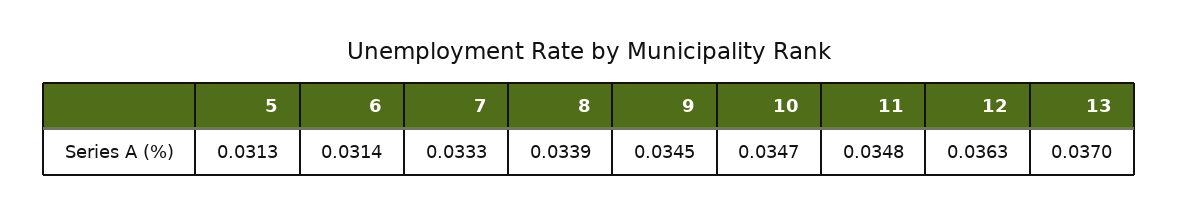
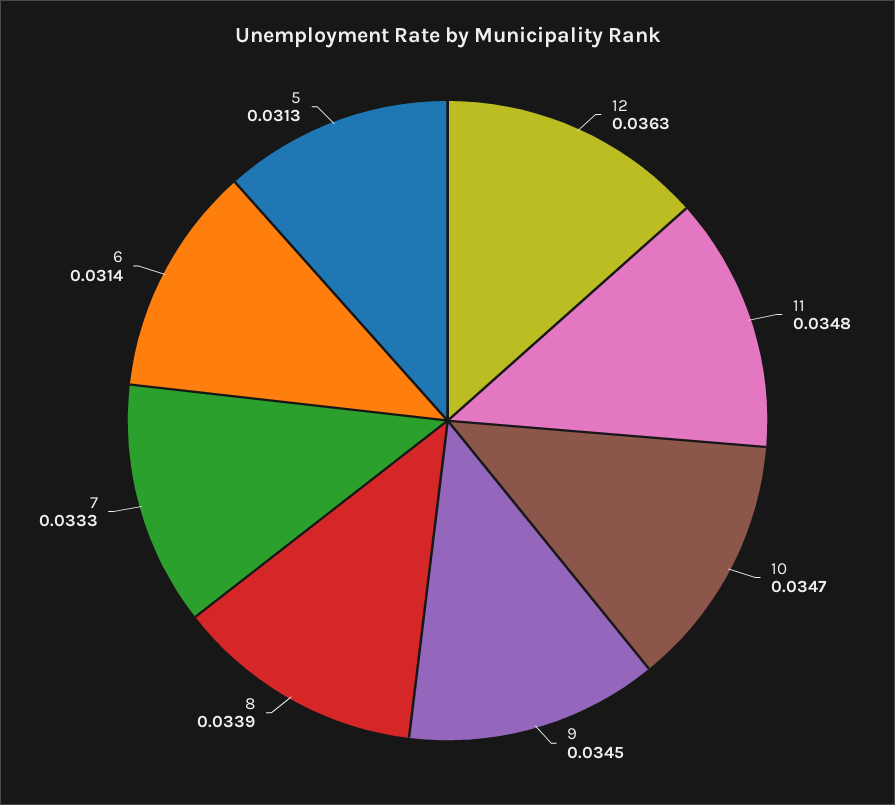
13: 0.037 -> none

